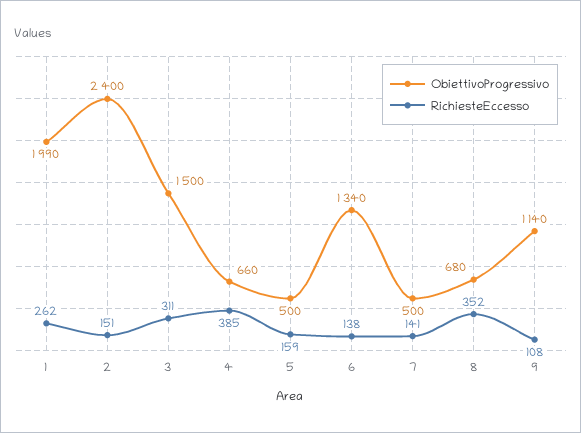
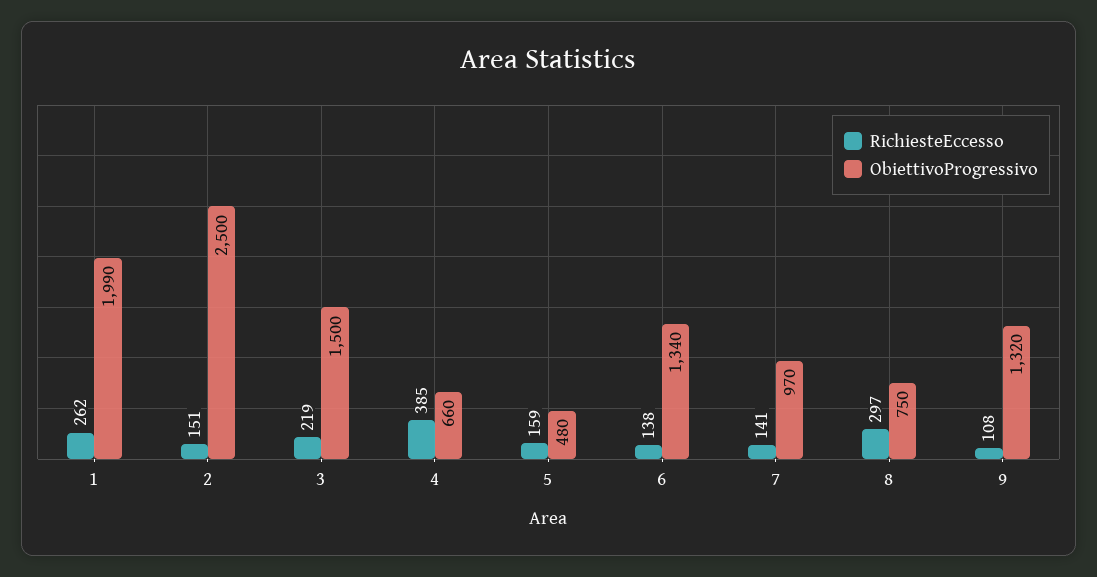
ObiettivoProgressivo, 2: 2400 -> 2500
RichiesteEccesso, 3: 311 -> 219
ObiettivoProgressivo, 5: 500 -> 480
ObiettivoProgressivo, 7: 500 -> 970
ObiettivoProgressivo, 8: 680 -> 750
RichiesteEccesso, 8: 352 -> 297
ObiettivoProgressivo, 9: 1140 -> 1320

